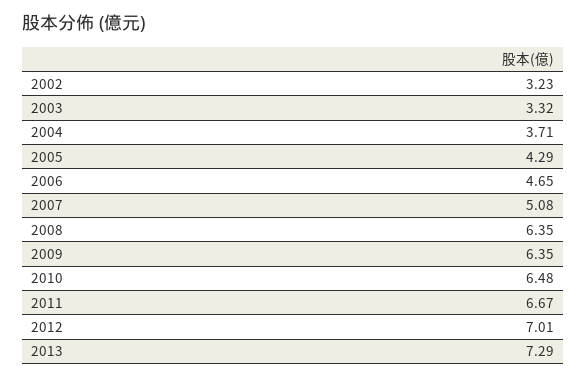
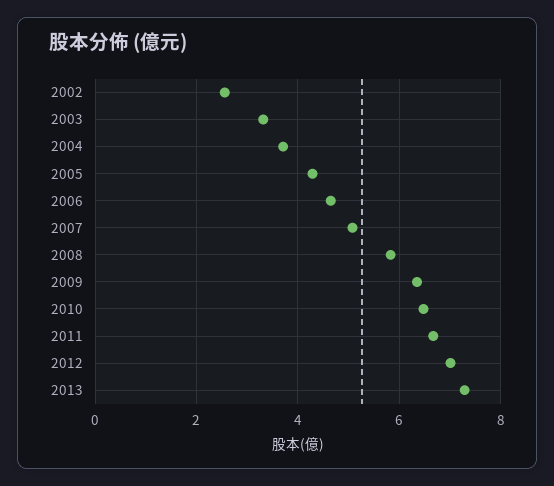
2002: 3.23 -> 2.6
2008: 6.35 -> 5.8

